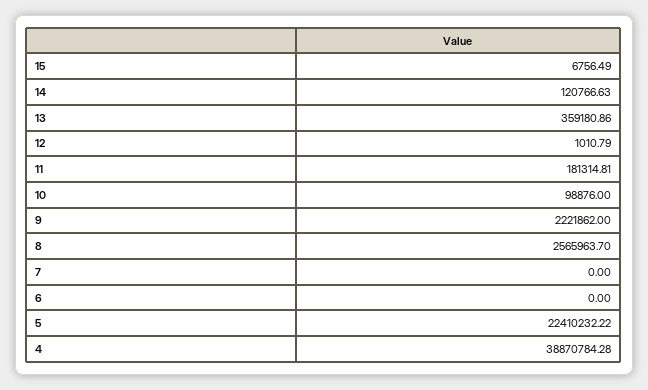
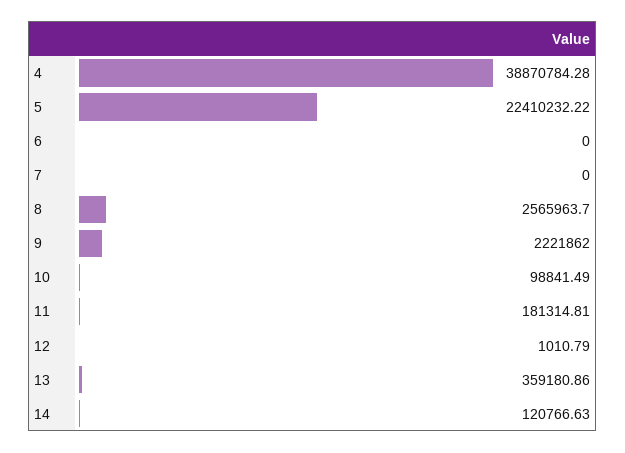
15: 6756.49 -> none
10: 98876 -> 98841.49

